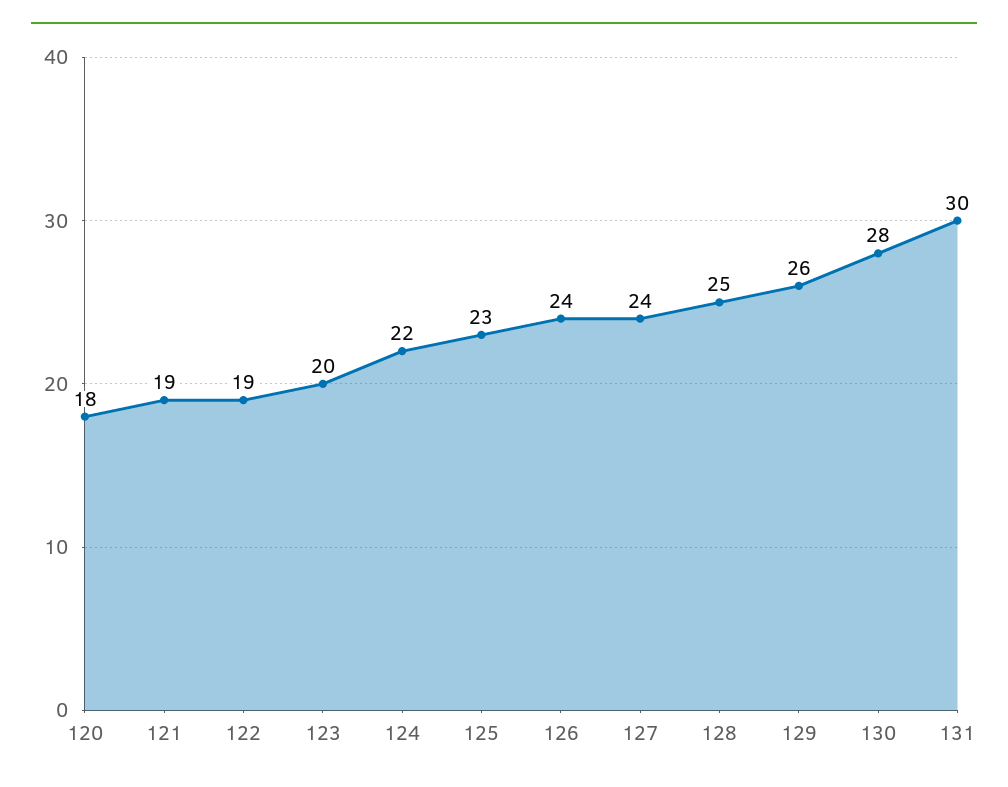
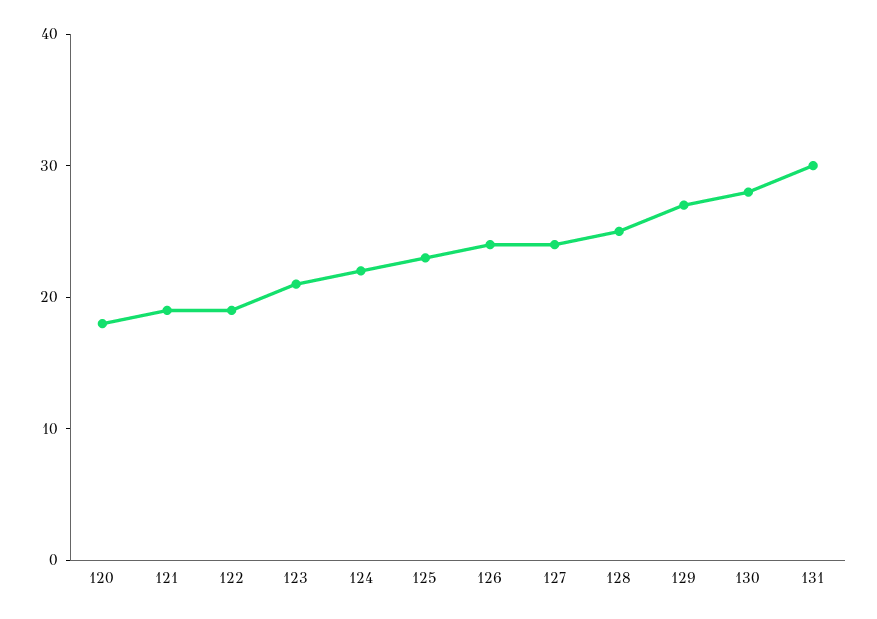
123: 20 -> 21
129: 26 -> 27

